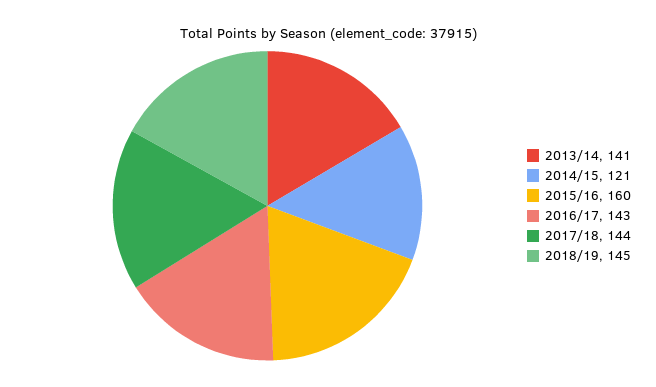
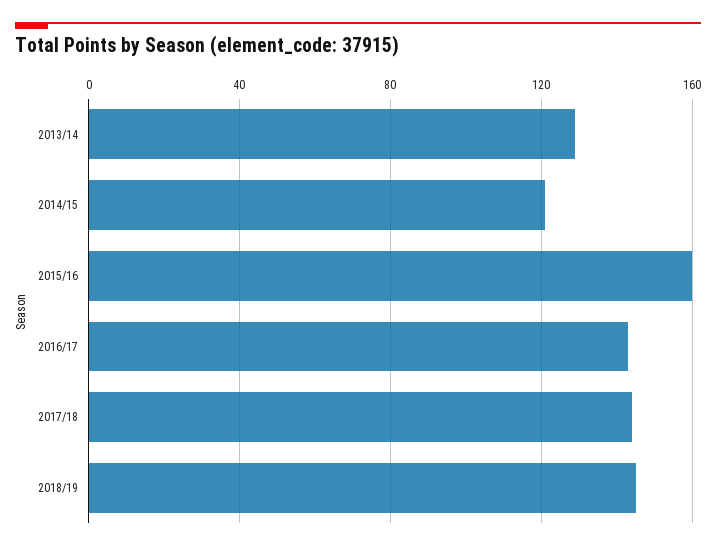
2013/14: 141 -> 130

